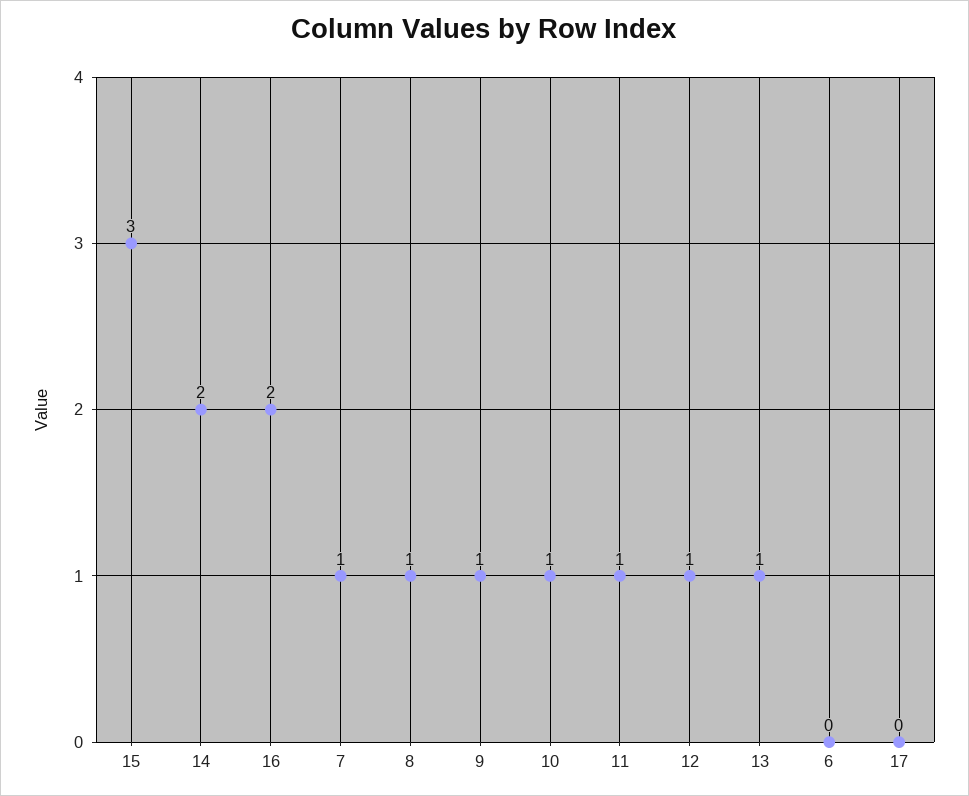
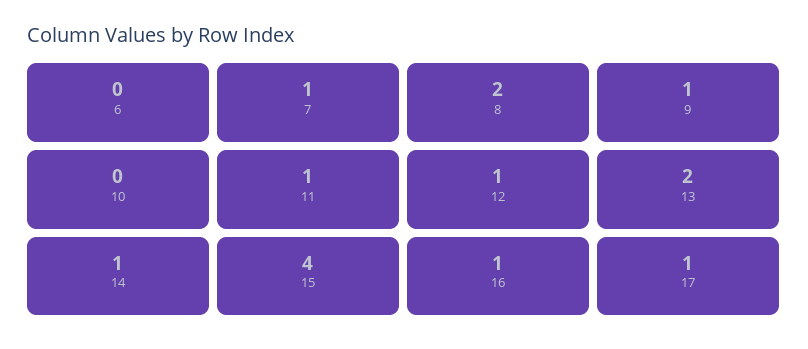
15: 3 -> 4
14: 2 -> 1
16: 2 -> 1
8: 1 -> 2
10: 1 -> 0
13: 1 -> 2
17: 0 -> 1

